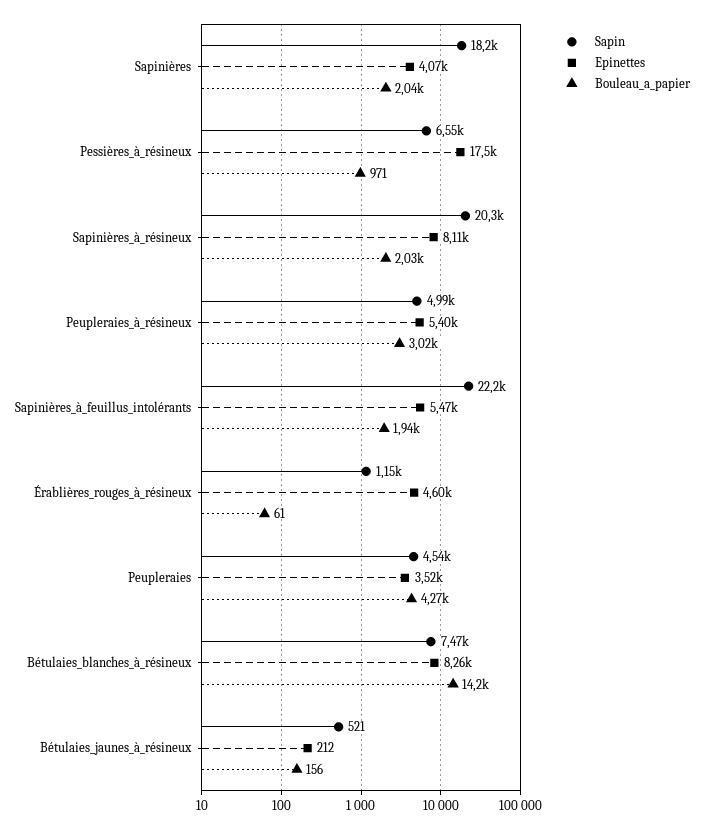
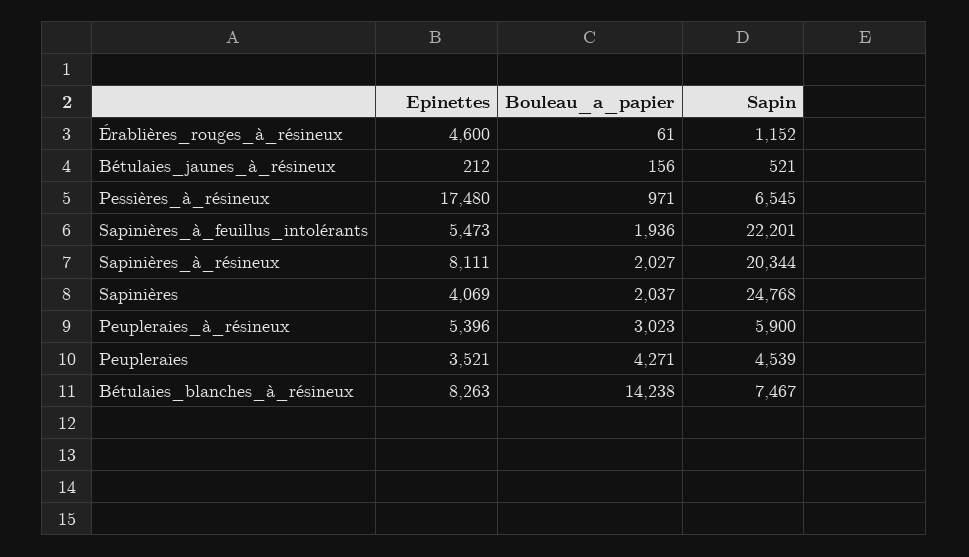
Sapin, Sapinières: 18200 -> 24768
Sapin, Peupleraies_à_résineux: 4990 -> 5900

